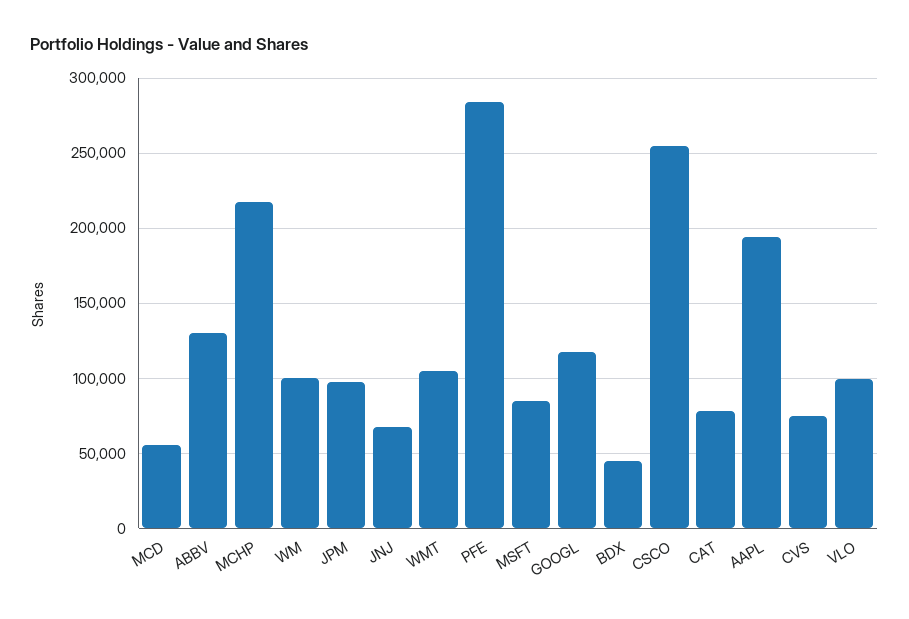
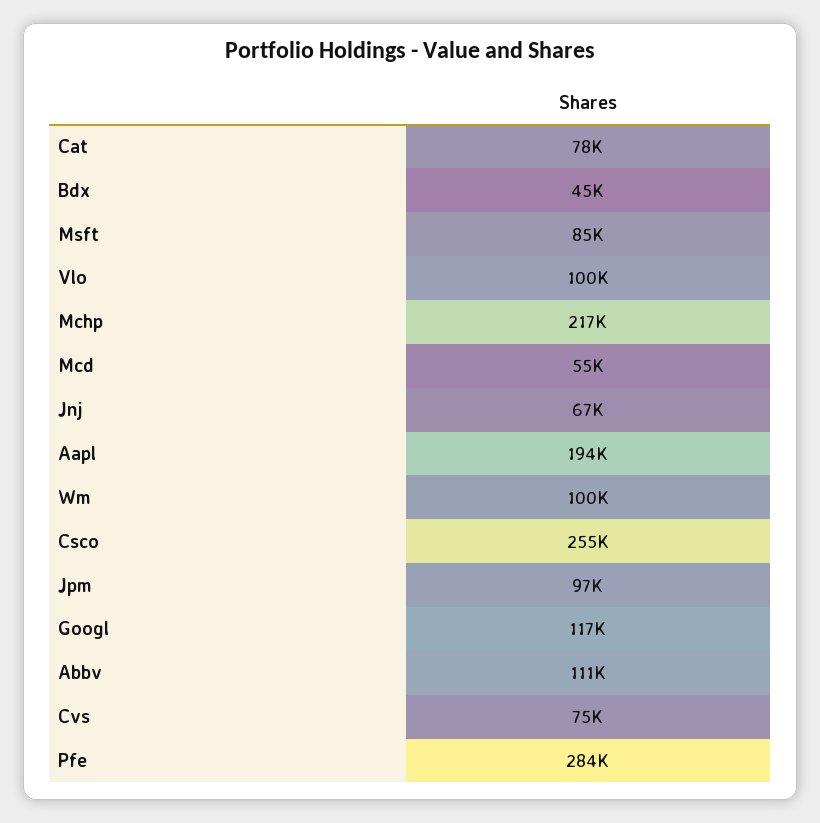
ABBV: 130000 -> 111000
WMT: 105000 -> none

